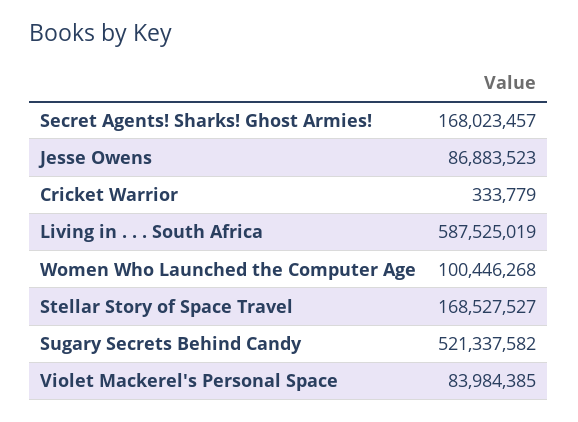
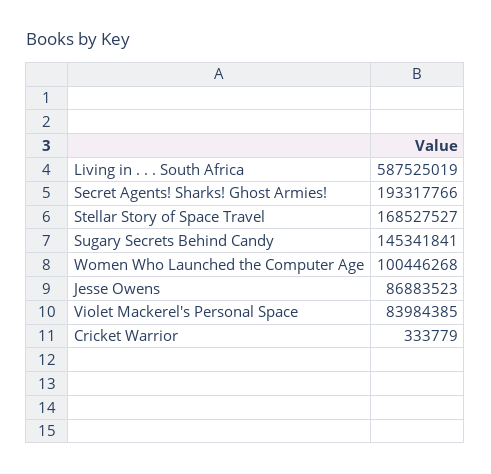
Secret Agents! Sharks! Ghost Armies!: 168023457 -> 193317766
Sugary Secrets Behind Candy: 521337582 -> 145341841

